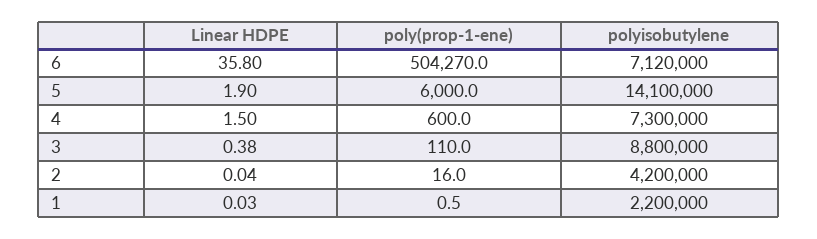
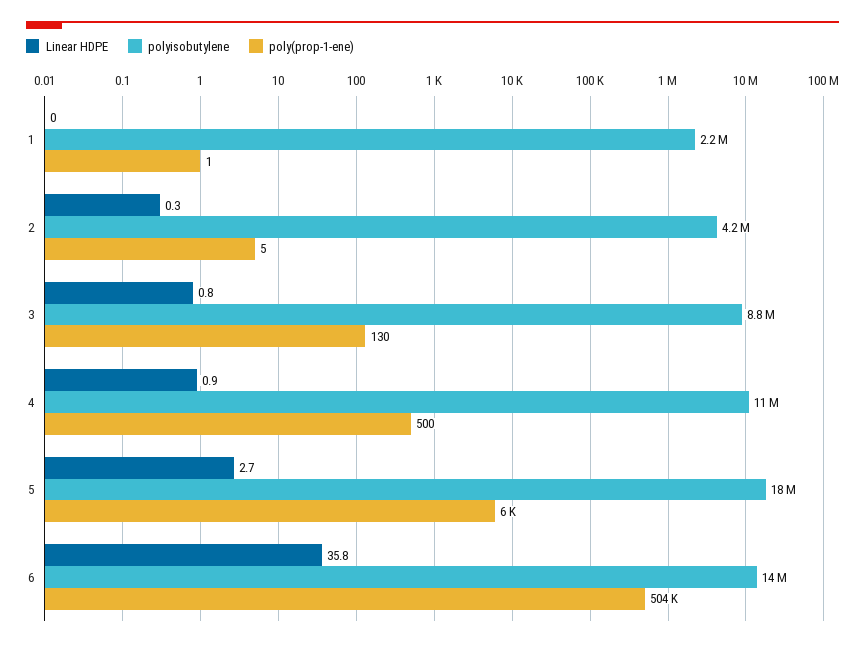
polyisobutylene, 6: 7120000 -> 14000000
Linear HDPE, 5: 1.9 -> 2.7
polyisobutylene, 5: 14100000 -> 18000000
Linear HDPE, 4: 1.5 -> 0.9
poly(prop-1-ene), 4: 600 -> 500
polyisobutylene, 4: 7300000 -> 11000000
Linear HDPE, 3: 0.38 -> 0.8
poly(prop-1-ene), 3: 110 -> 130
Linear HDPE, 2: 0.04 -> 0.3
poly(prop-1-ene), 2: 16 -> 5

